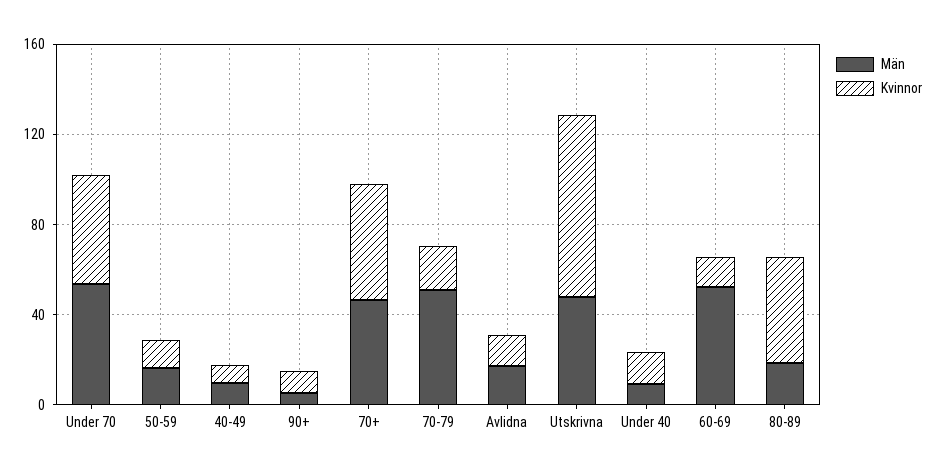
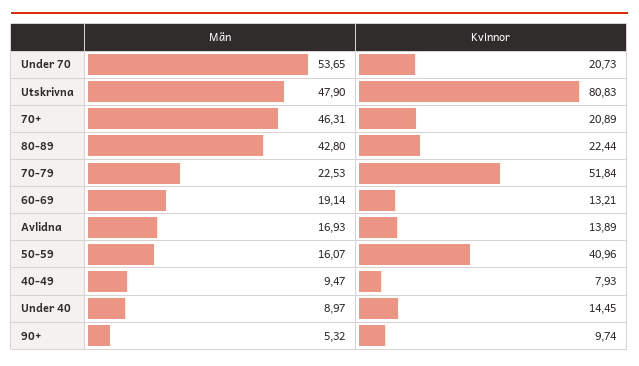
Kvinnor, Under 70: 50 -> 20.73
Kvinnor, 50-59: 10 -> 40.96
Kvinnor, 70+: 50 -> 20.89
Män, 70-79: 50 -> 22.53
Kvinnor, 70-79: 20 -> 51.84
Män, 60-69: 50 -> 19.14
Män, 80-89: 20 -> 42.8
Kvinnor, 80-89: 50 -> 22.44

